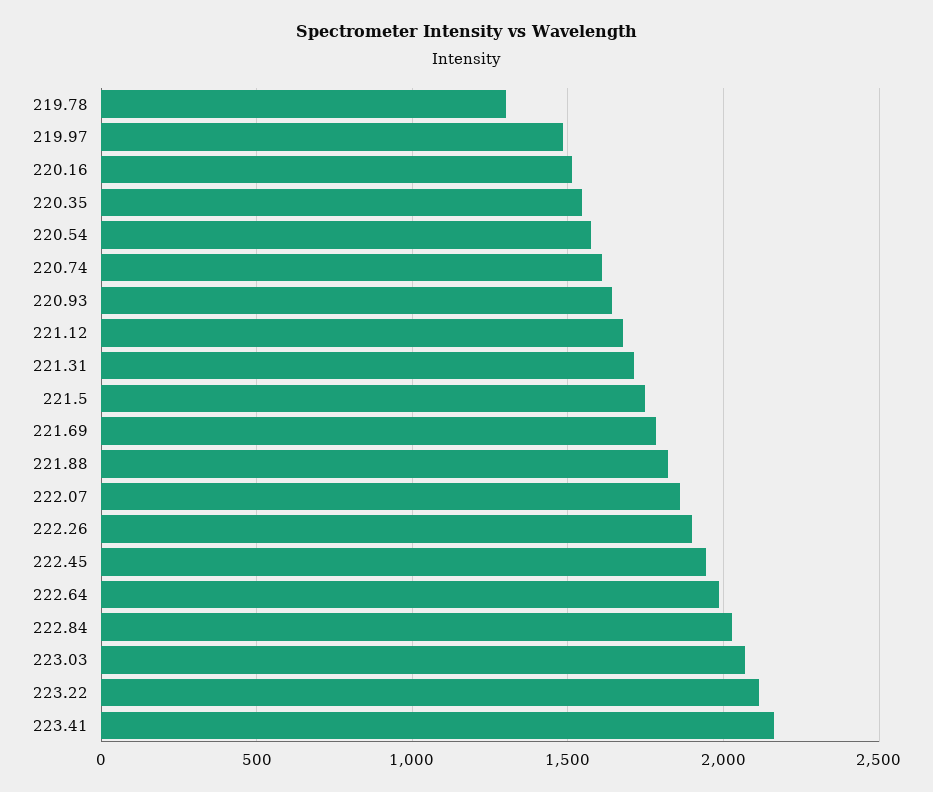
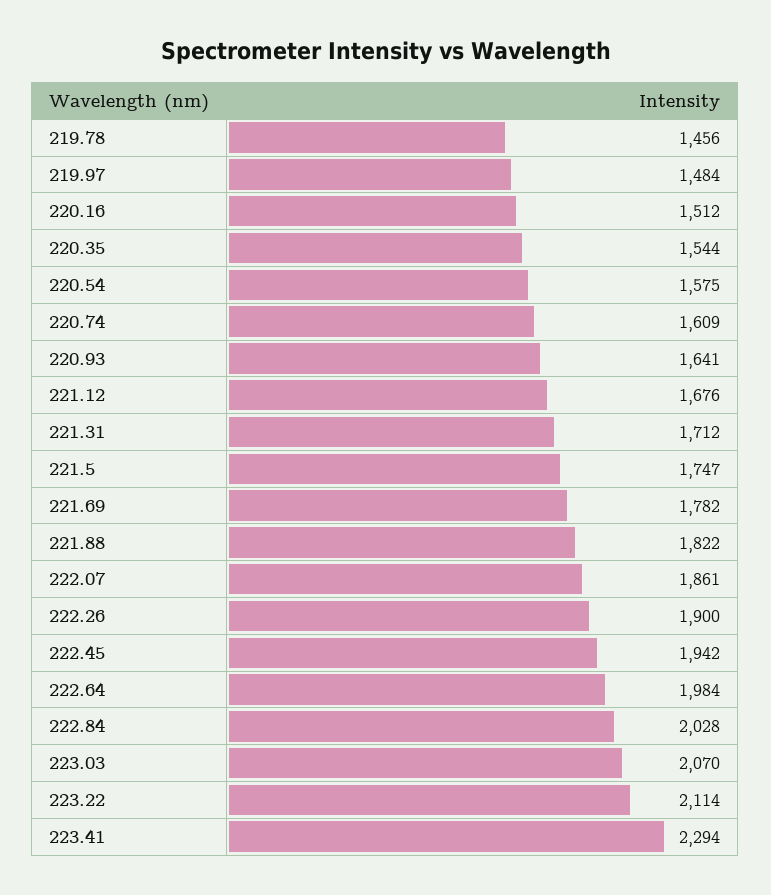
219.78: 1300 -> 1456
223.41: 2150 -> 2294

